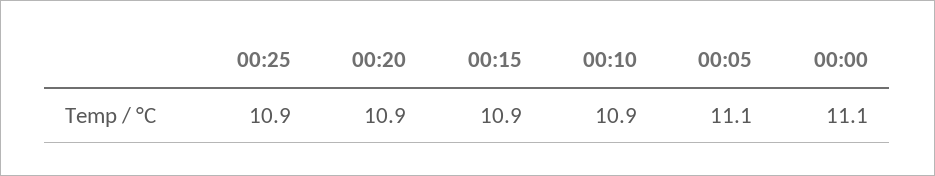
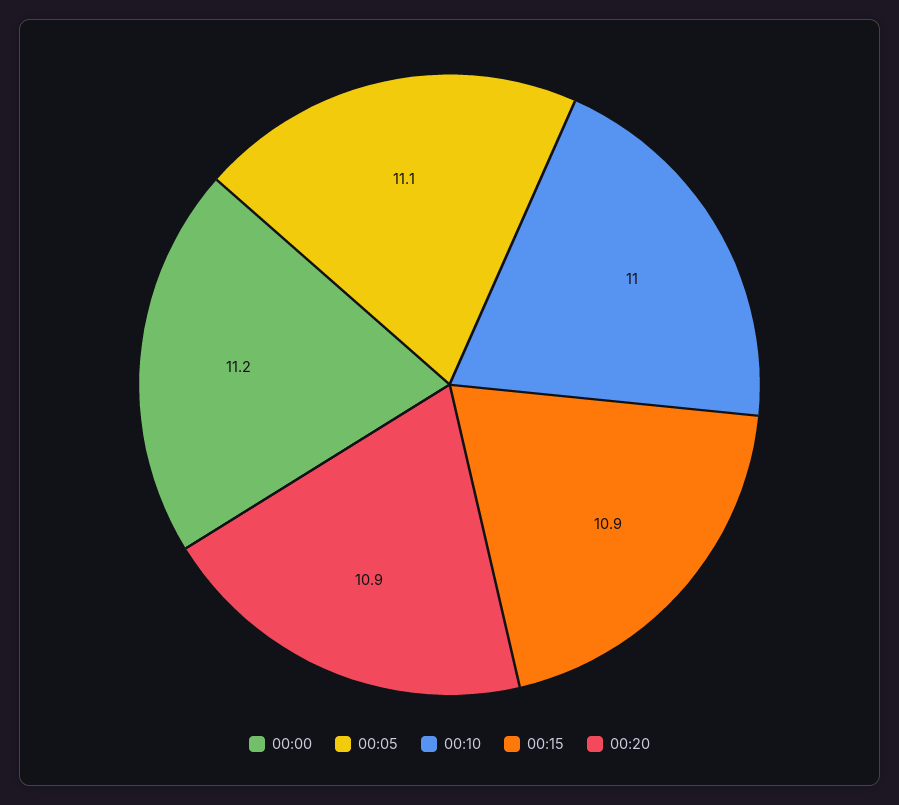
00:25: 10.9 -> none
00:10: 10.9 -> 11
00:00: 11.1 -> 11.2

